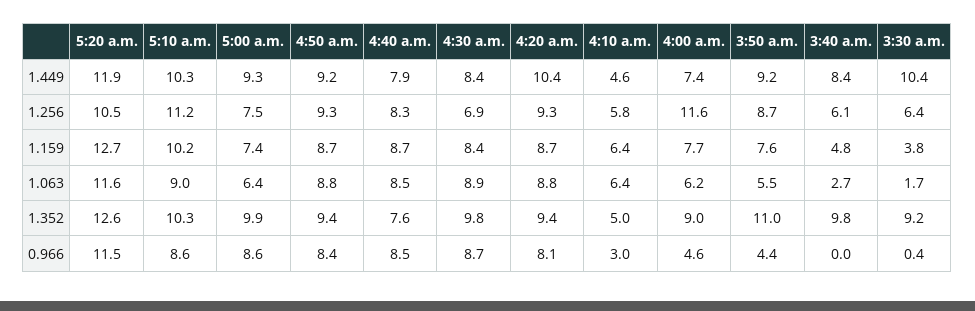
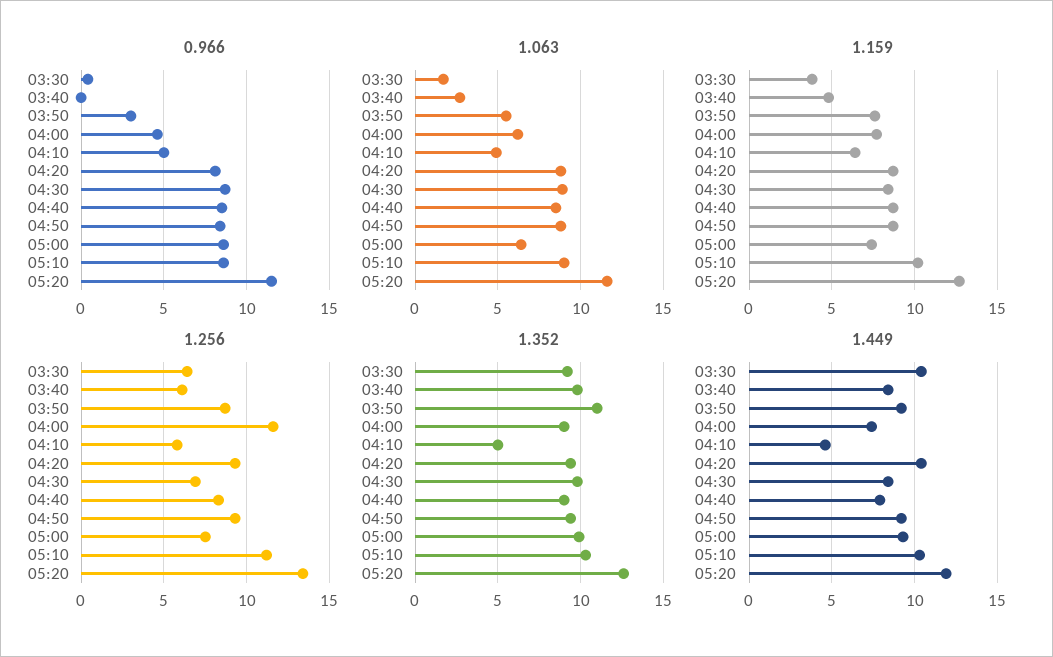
1.256, 5:20 a.m.: 10.5 -> 13.5
1.063, 4:10 a.m.: 6.4 -> 5
1.352, 4:40 a.m.: 7.6 -> 9
0.966, 4:10 a.m.: 3 -> 5
0.966, 3:50 a.m.: 4.4 -> 3

